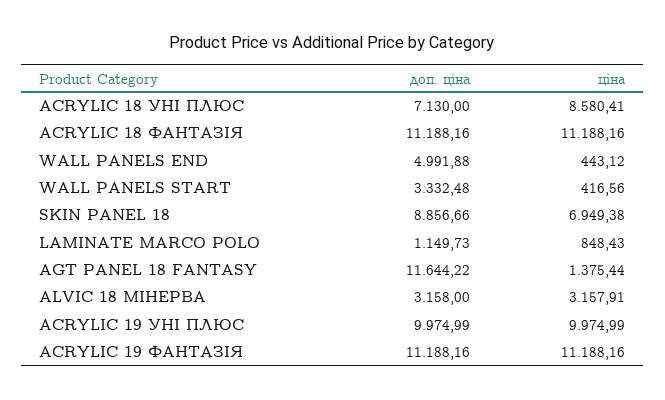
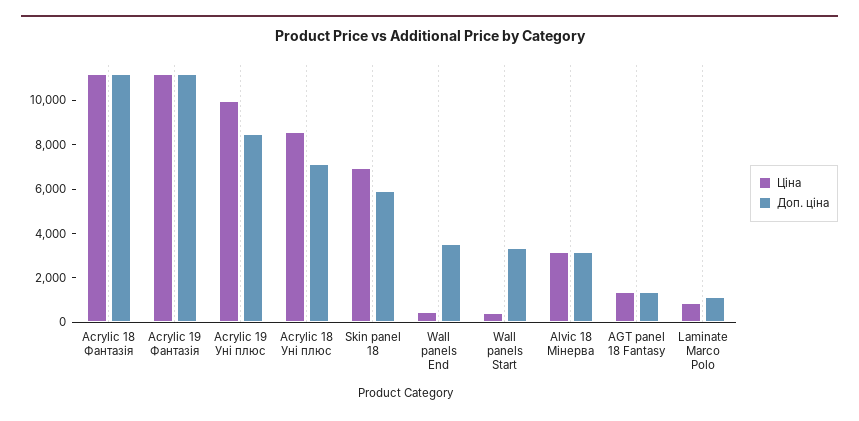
доп. ціна, WALL PANELS END: 4991.88 -> 3500
доп. ціна, SKIN PANEL 18: 8856.66 -> 6000
доп. ціна, AGT PANEL 18 FANTASY: 11644.22 -> 1500
доп. ціна, ACRYLIC 19 УНІ ПЛЮС: 9974.99 -> 8500

